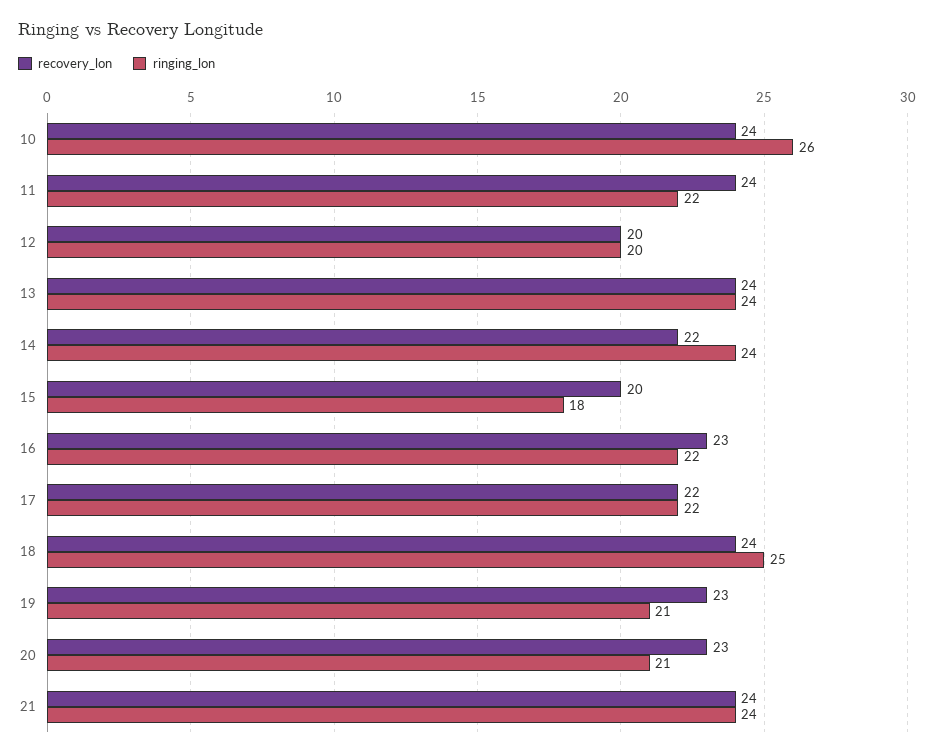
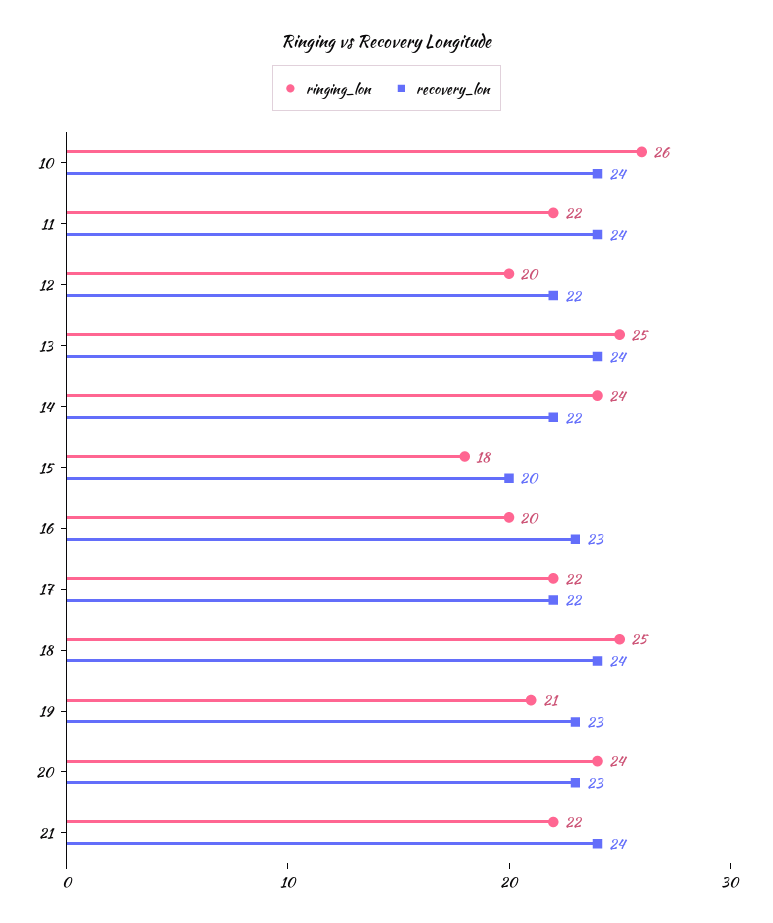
recovery_lon, 12: 20 -> 22
ringing_lon, 13: 24 -> 25
ringing_lon, 16: 22 -> 20
ringing_lon, 20: 21 -> 24
ringing_lon, 21: 24 -> 22

